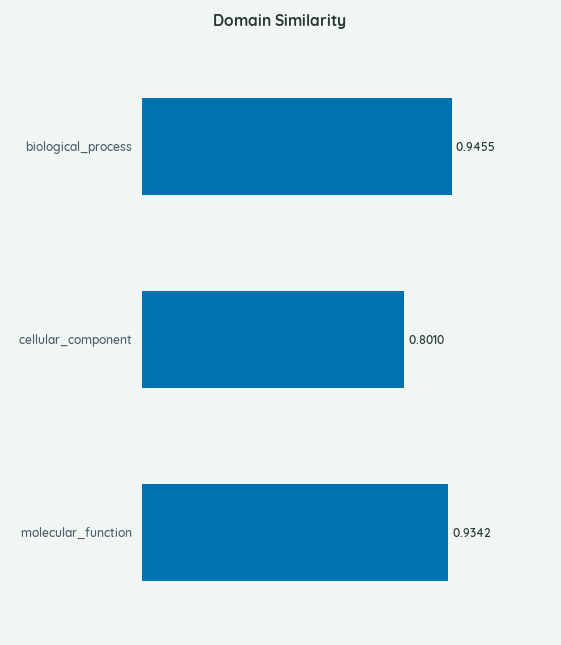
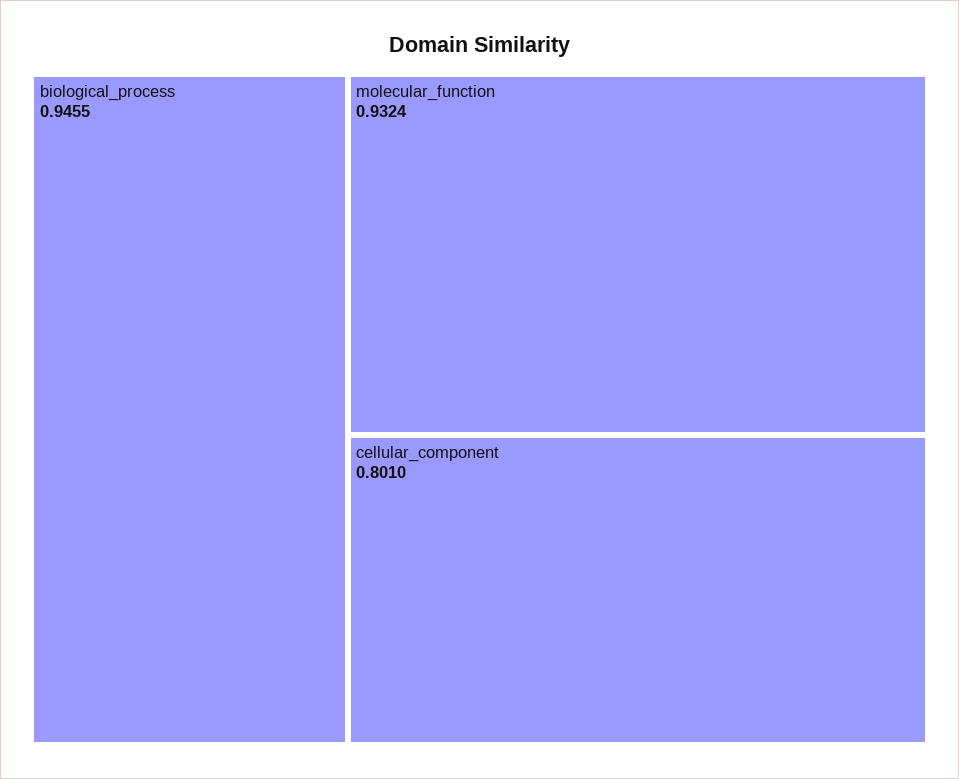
molecular_function: 0.9342 -> 0.9324

